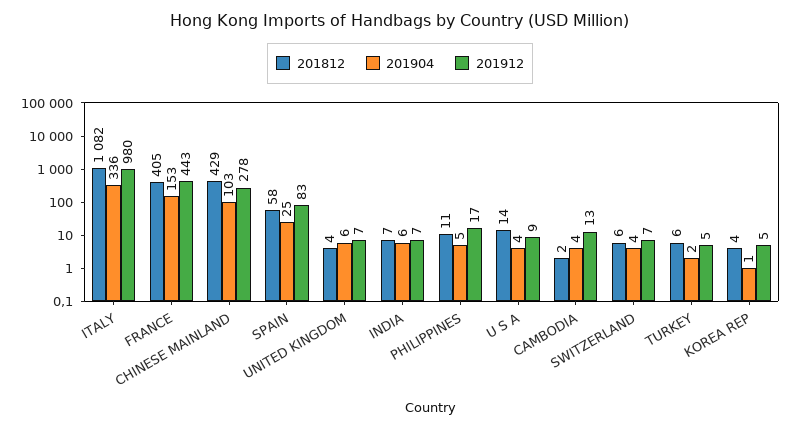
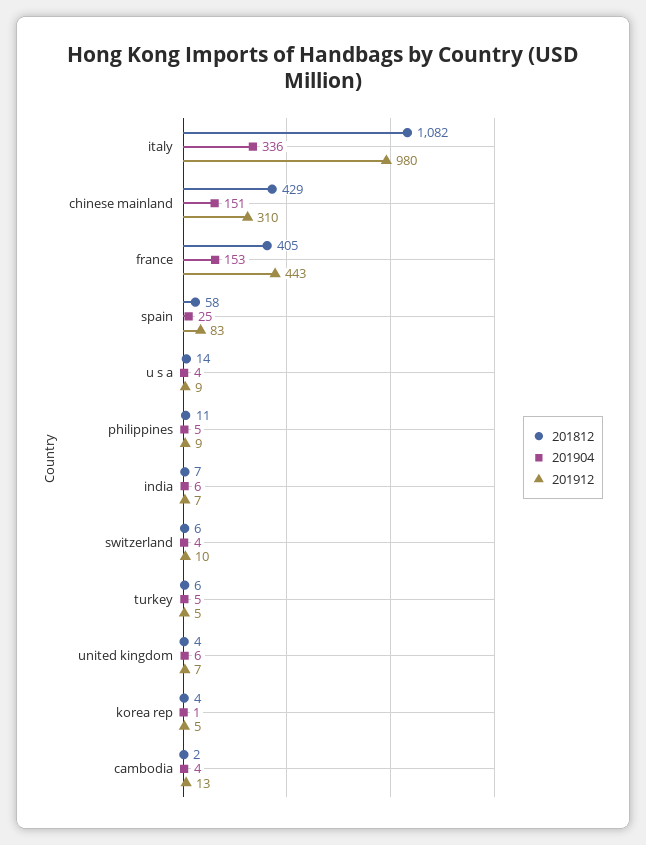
201904, CHINESE MAINLAND: 103 -> 151
201912, CHINESE MAINLAND: 278 -> 310
201912, PHILIPPINES: 17 -> 9
201912, SWITZERLAND: 7 -> 10
201904, TURKEY: 2 -> 5

